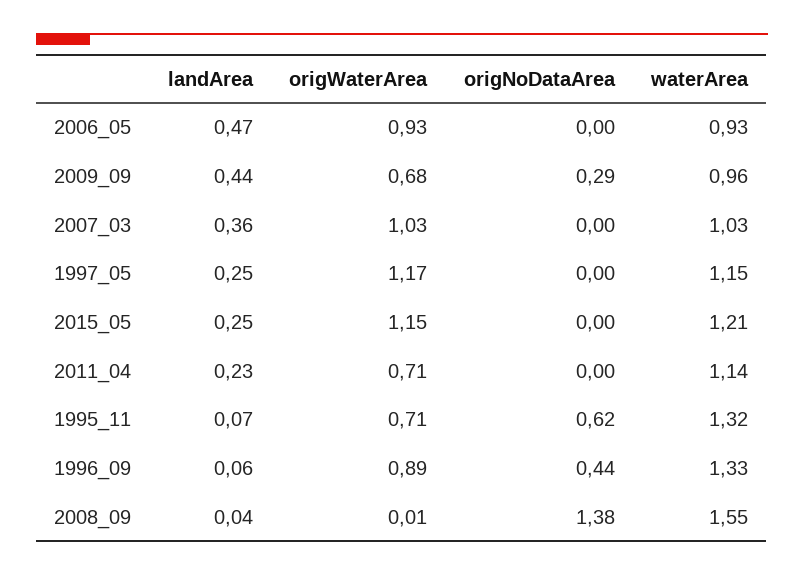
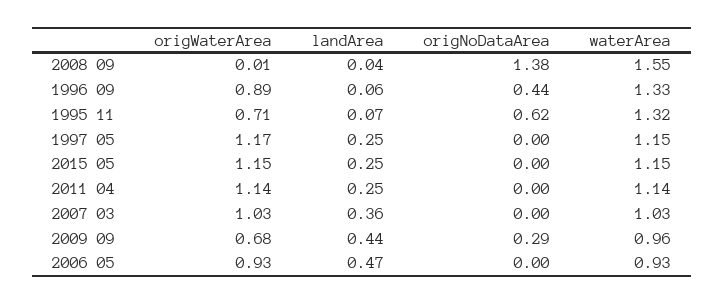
waterArea, 2015_05: 1.21 -> 1.15
landArea, 2011_04: 0.23 -> 0.25
origWaterArea, 2011_04: 0.71 -> 1.14

